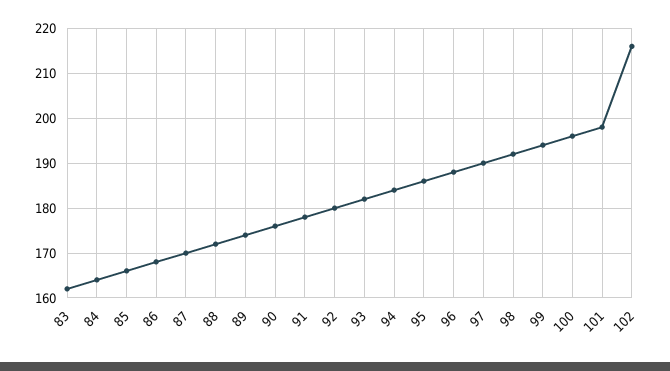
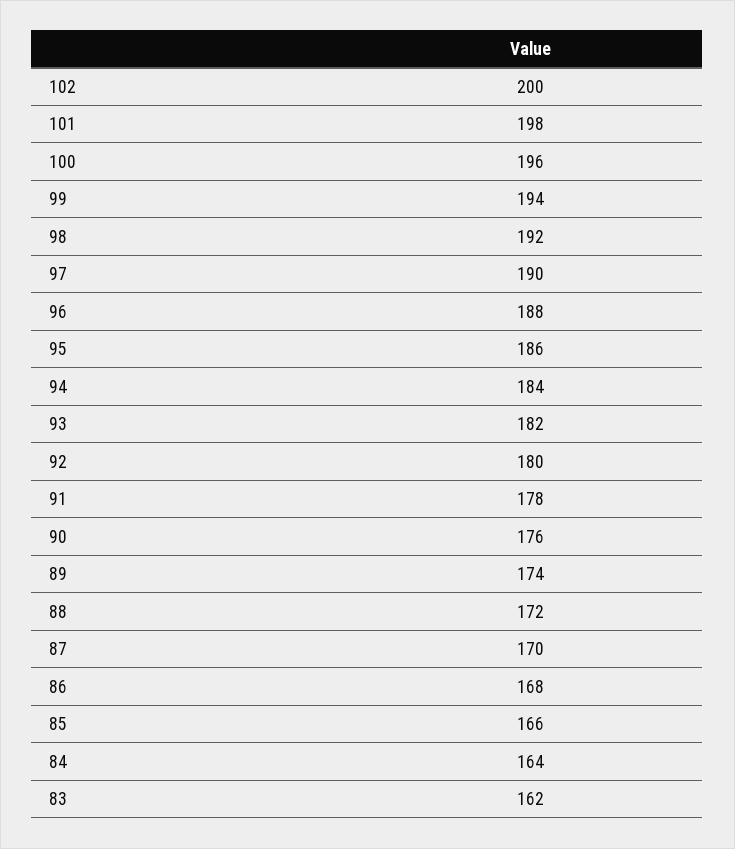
102: 215 -> 200

